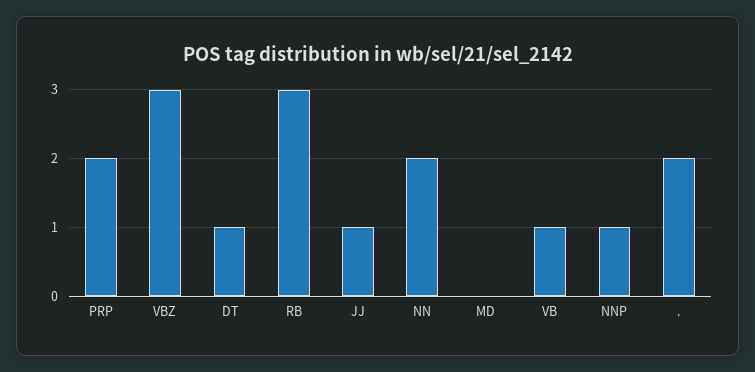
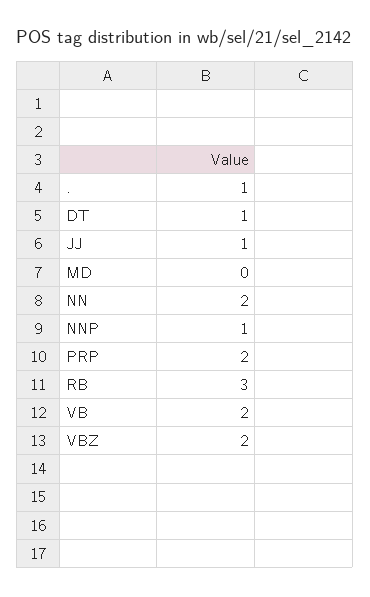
VBZ: 3 -> 2
VB: 1 -> 2
.: 2 -> 1

